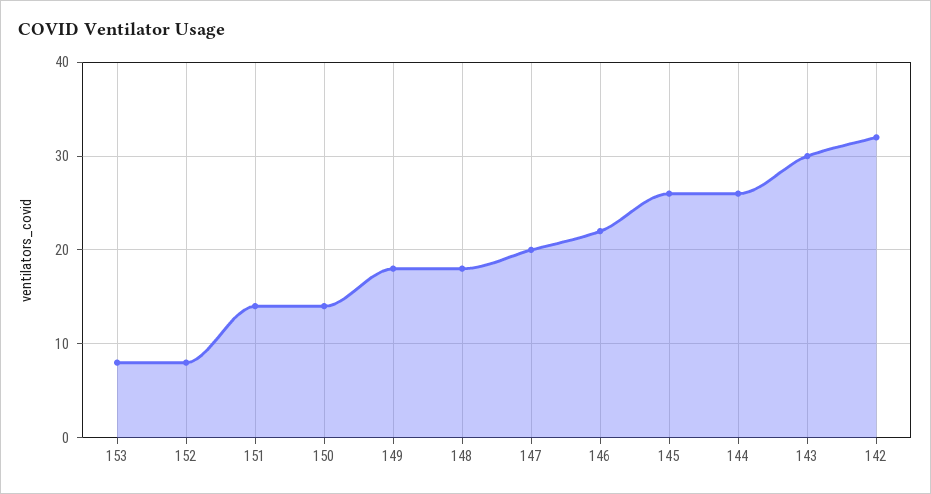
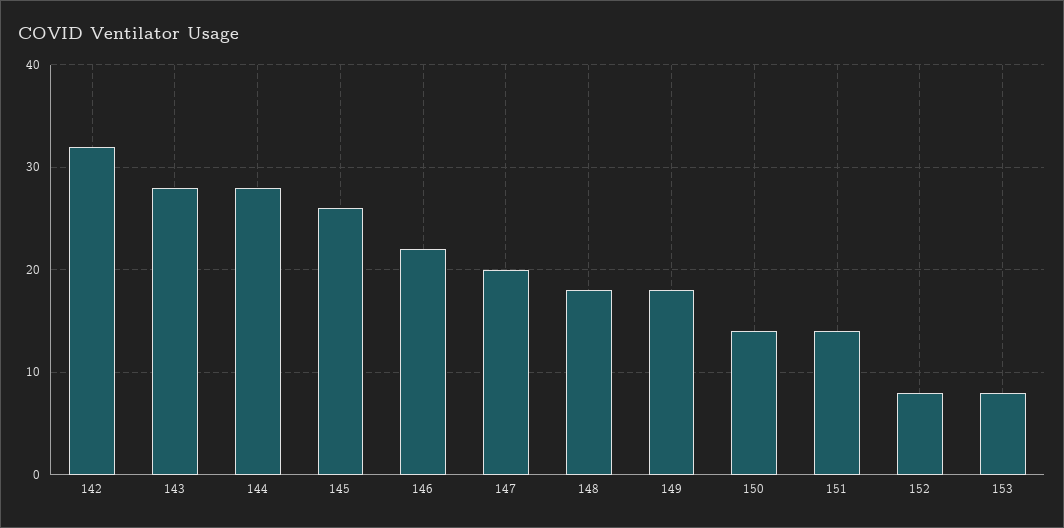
144: 26 -> 28
143: 30 -> 28

